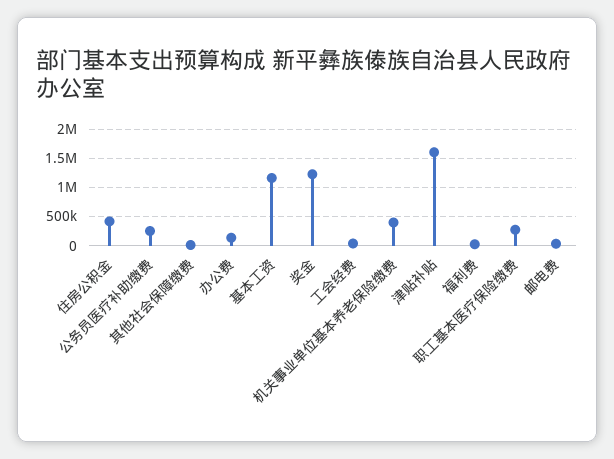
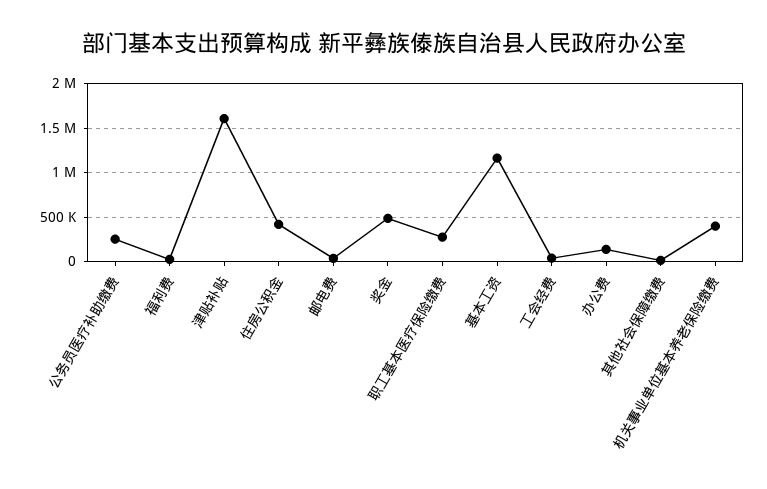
奖金: 1250000 -> 500000

